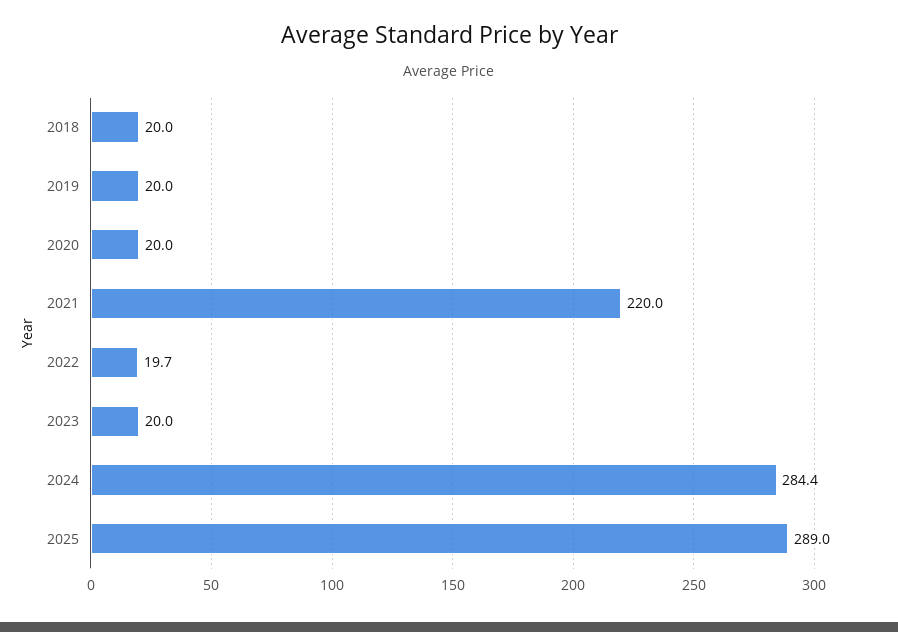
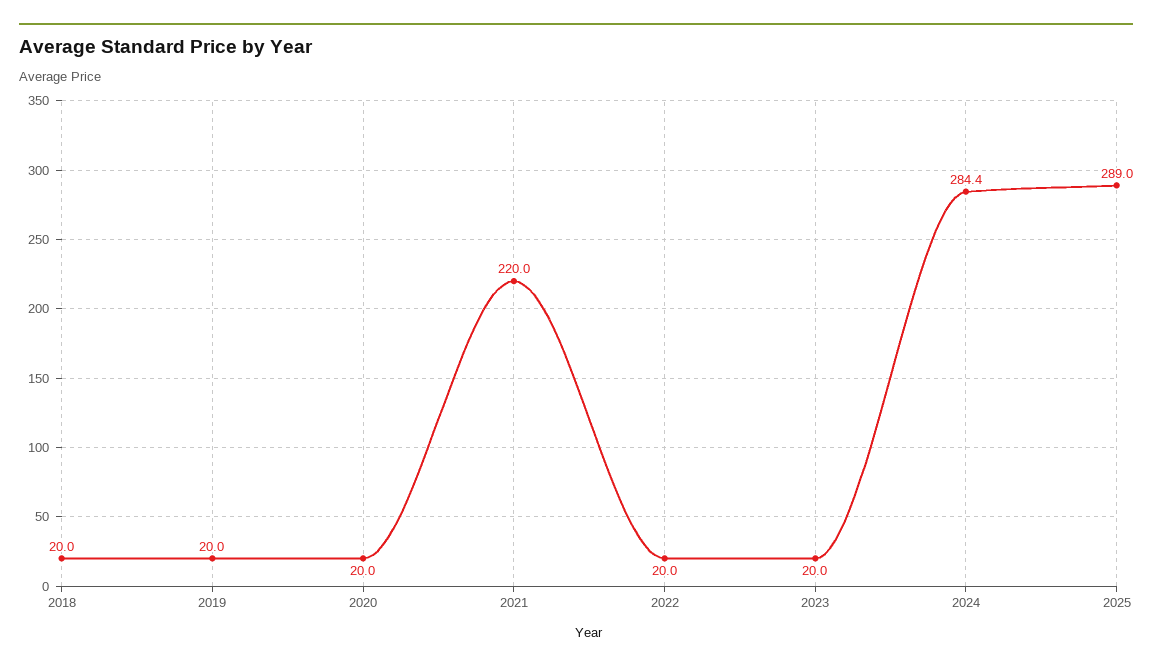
2022: 19.7 -> 20

